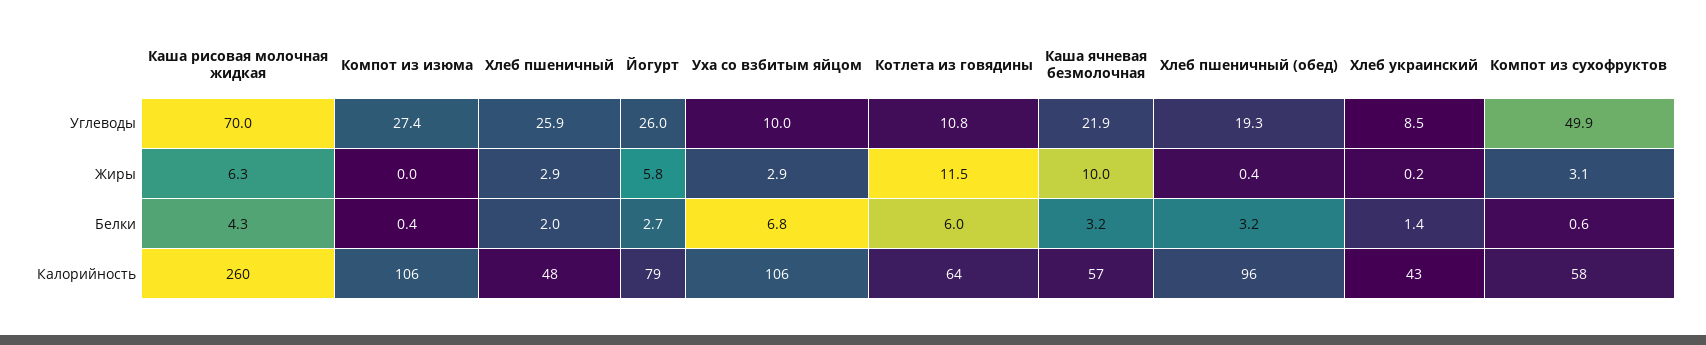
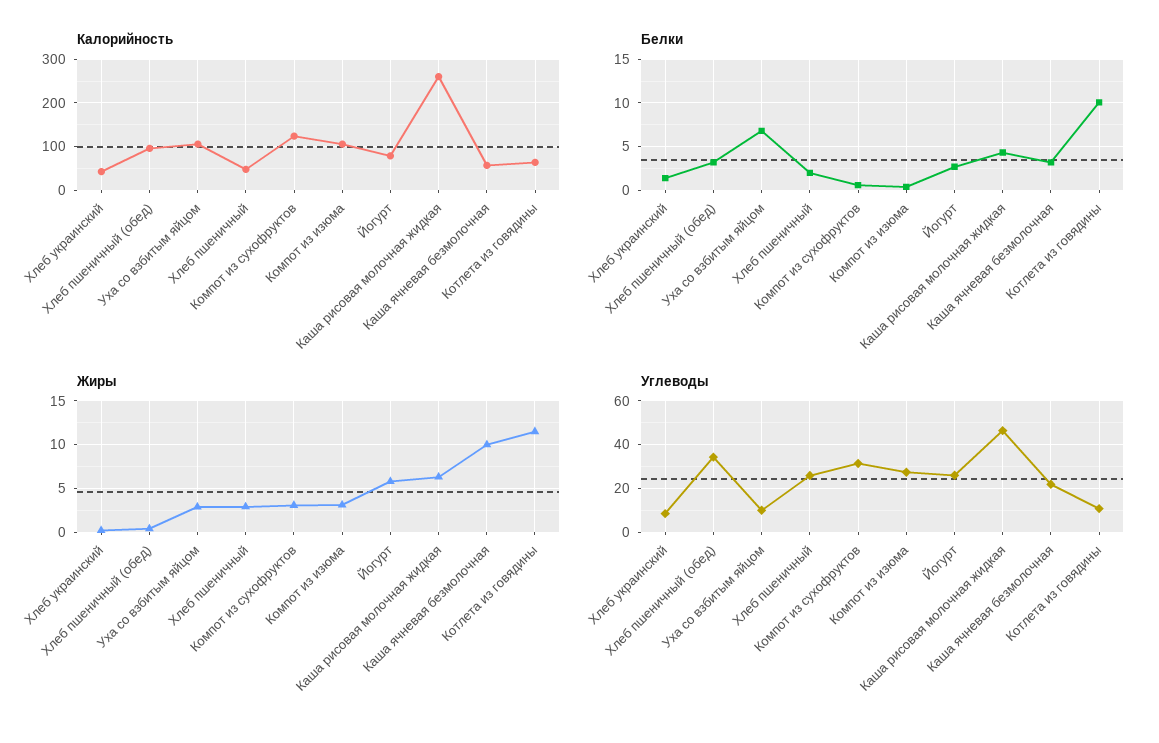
Углеводы, Каша рисовая молочная жидкая: 70 -> 45
Углеводы, Хлеб пшеничный (обед): 19.3 -> 35
Углеводы, Компот из сухофруктов: 49.9 -> 30
Жиры, Компот из изюма: 0 -> 3
Белки, Котлета из говядины: 6 -> 10
Калорийность, Компот из сухофруктов: 58 -> 120

